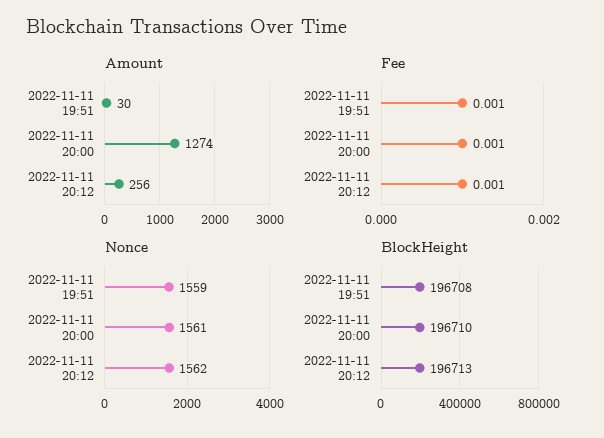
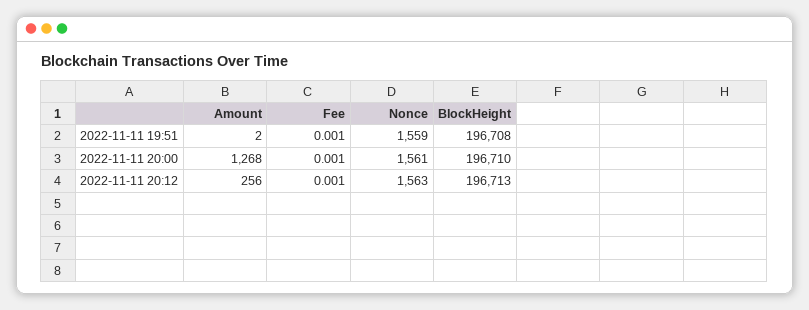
Amount, 2022-11-11 19:51: 30 -> 2
Amount, 2022-11-11 20:00: 1274 -> 1268
Nonce, 2022-11-11 20:12: 1562 -> 1563

